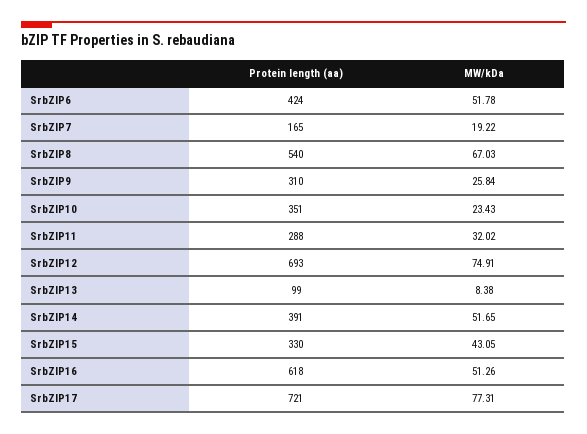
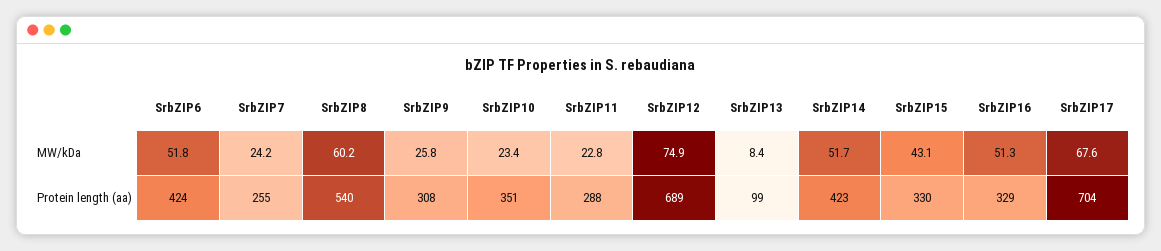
Protein length (aa), SrbZIP7: 165 -> 255
MW/kDa, SrbZIP7: 19.22 -> 24.2
MW/kDa, SrbZIP8: 67.03 -> 60.2
Protein length (aa), SrbZIP9: 310 -> 308
MW/kDa, SrbZIP11: 32.02 -> 22.8
Protein length (aa), SrbZIP12: 693 -> 689
Protein length (aa), SrbZIP14: 391 -> 423
Protein length (aa), SrbZIP16: 618 -> 329
Protein length (aa), SrbZIP17: 721 -> 704
MW/kDa, SrbZIP17: 77.31 -> 67.6

